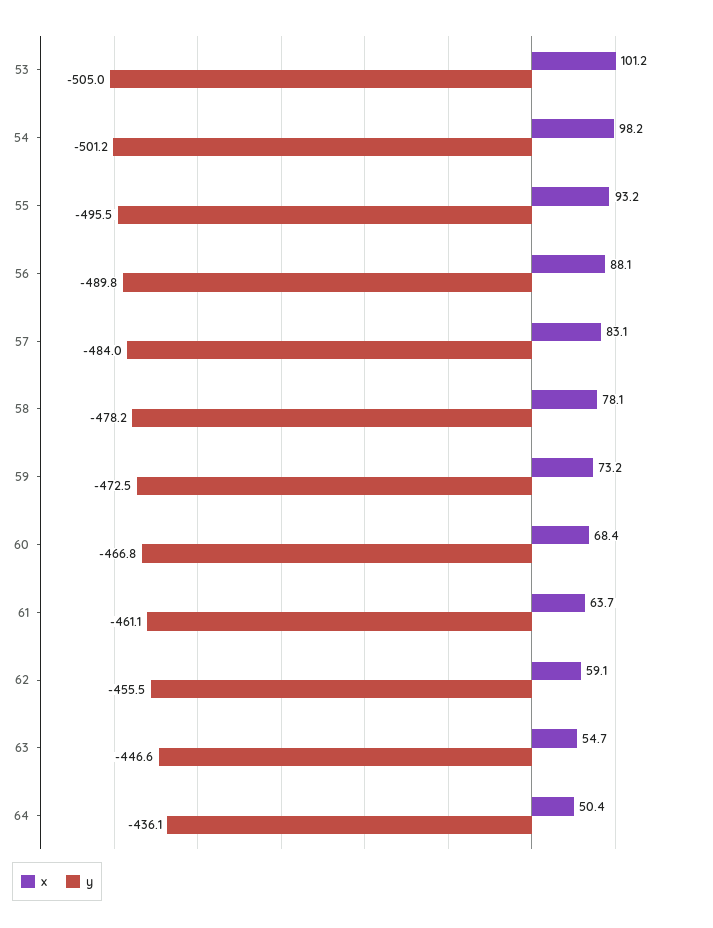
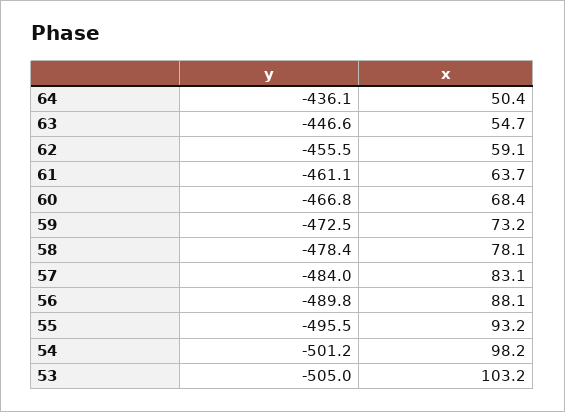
x, 53: 101.2 -> 103.2
y, 58: -478.2 -> -478.4

